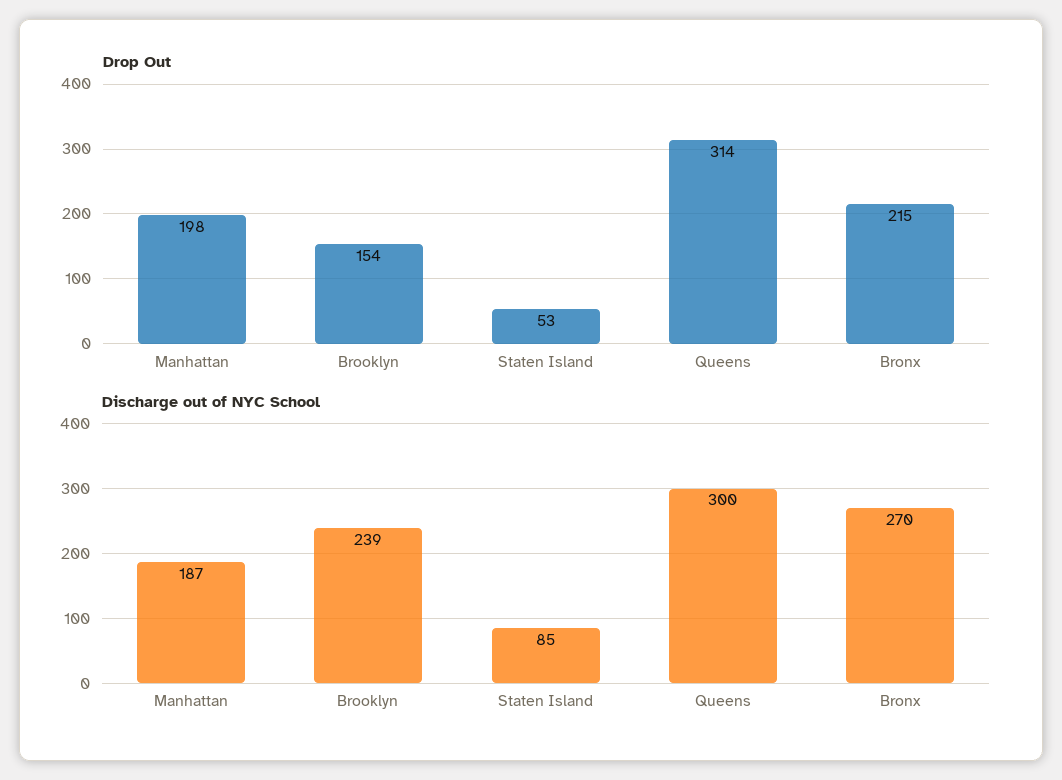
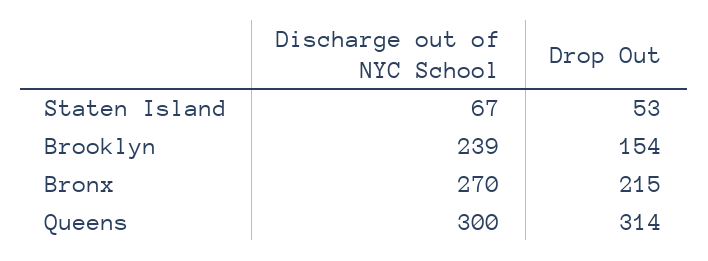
Drop Out, Manhattan: 198 -> none
Discharge out of NYC School, Manhattan: 187 -> none
Discharge out of NYC School, Staten Island: 85 -> 67

